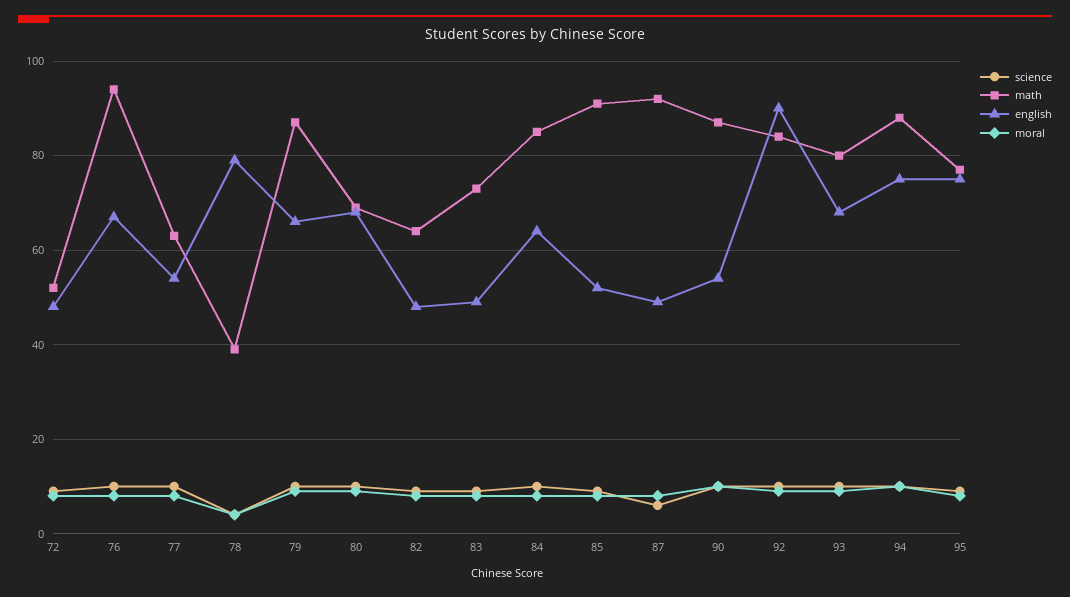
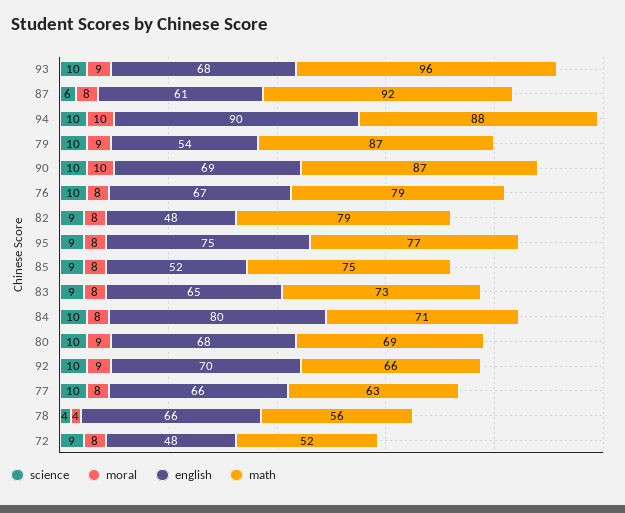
math, 76: 95 -> 79
english, 77: 55 -> 66
math, 78: 40 -> 56
english, 78: 80 -> 66
english, 79: 65 -> 54
math, 82: 65 -> 79
english, 83: 50 -> 65
math, 84: 85 -> 71
english, 84: 65 -> 80
math, 85: 90 -> 75
english, 87: 50 -> 61
english, 90: 55 -> 69
math, 92: 85 -> 66
english, 92: 90 -> 70
math, 93: 80 -> 96
english, 94: 75 -> 90

